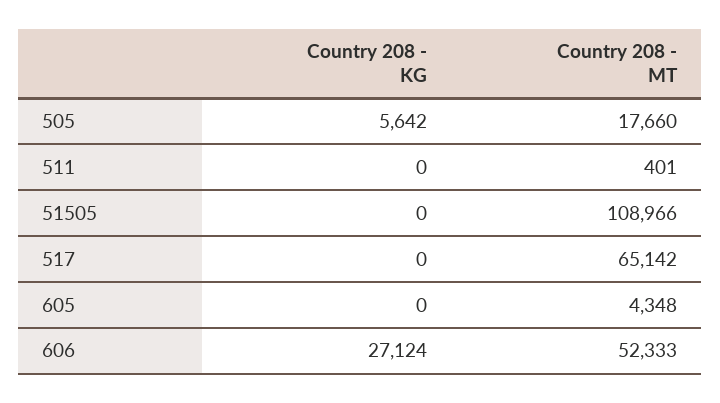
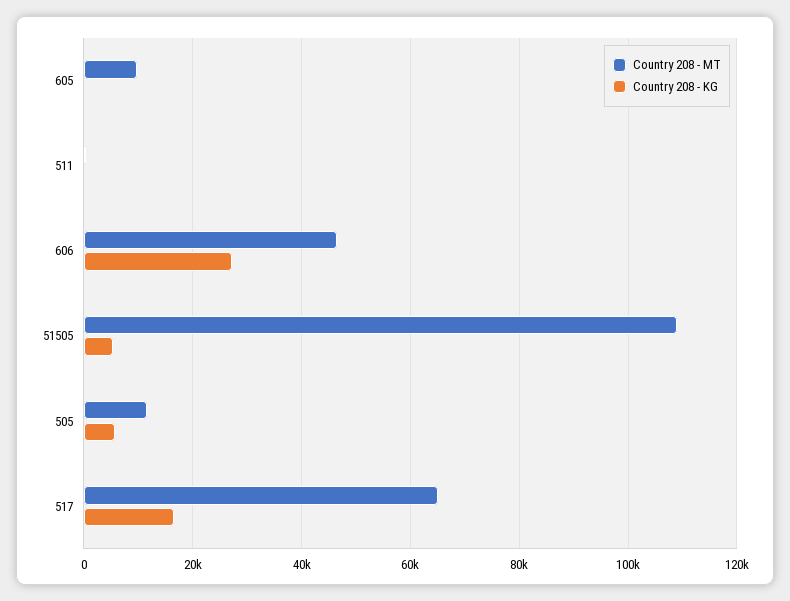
Country 208 - MT, 505: 17660 -> 12000
Country 208 - KG, 51505: 0 -> 6000
Country 208 - KG, 517: 0 -> 16000
Country 208 - MT, 605: 4348 -> 10000
Country 208 - MT, 606: 52333 -> 46000

